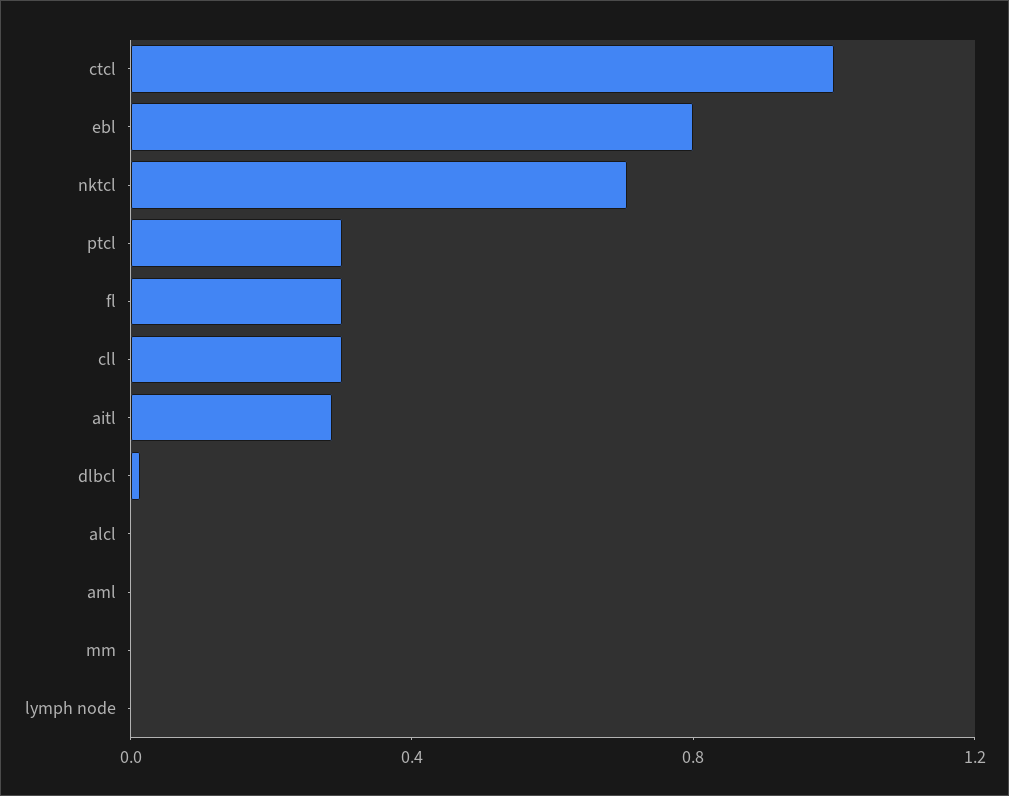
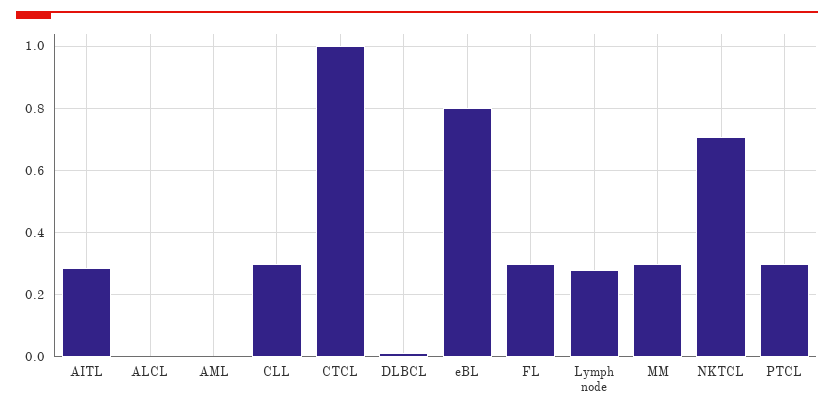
mm: 0 -> 0.3
lymph node: 0 -> 0.28

